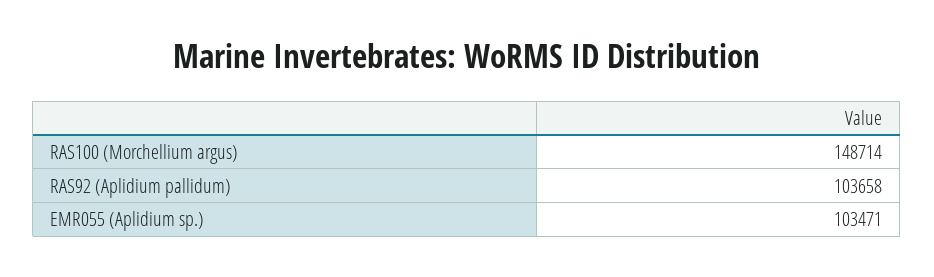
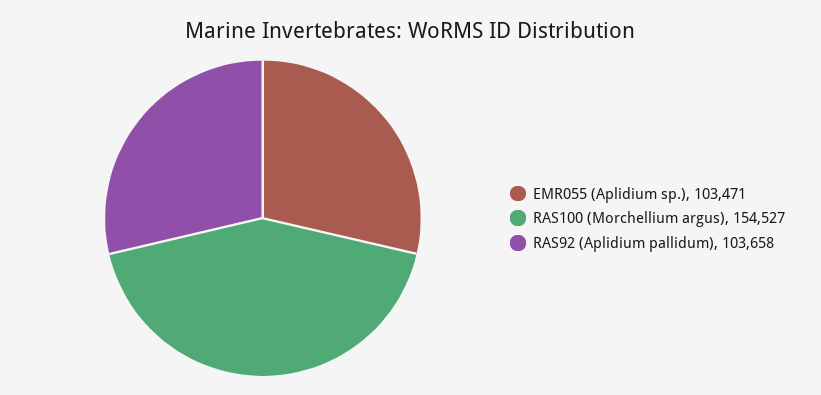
RAS100 (Morchellium argus): 148714 -> 154527

